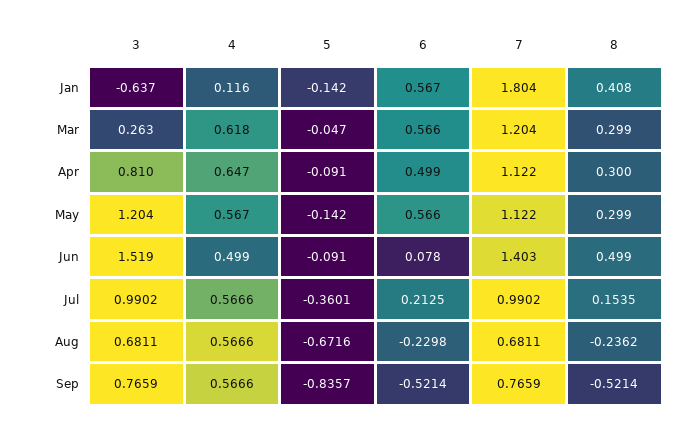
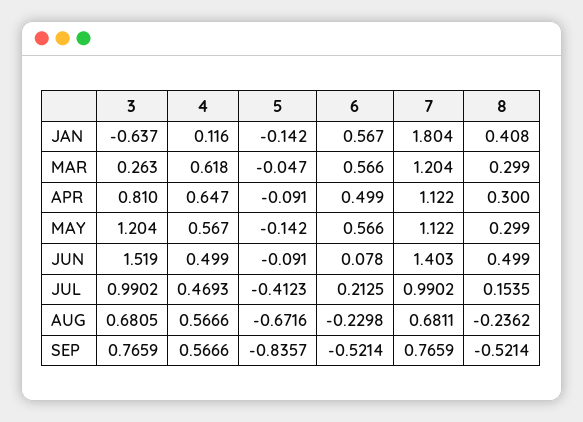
4, Jul: 0.5666 -> 0.4693
5, Jul: -0.3601 -> -0.4123
3, Aug: 0.6811 -> 0.6805

